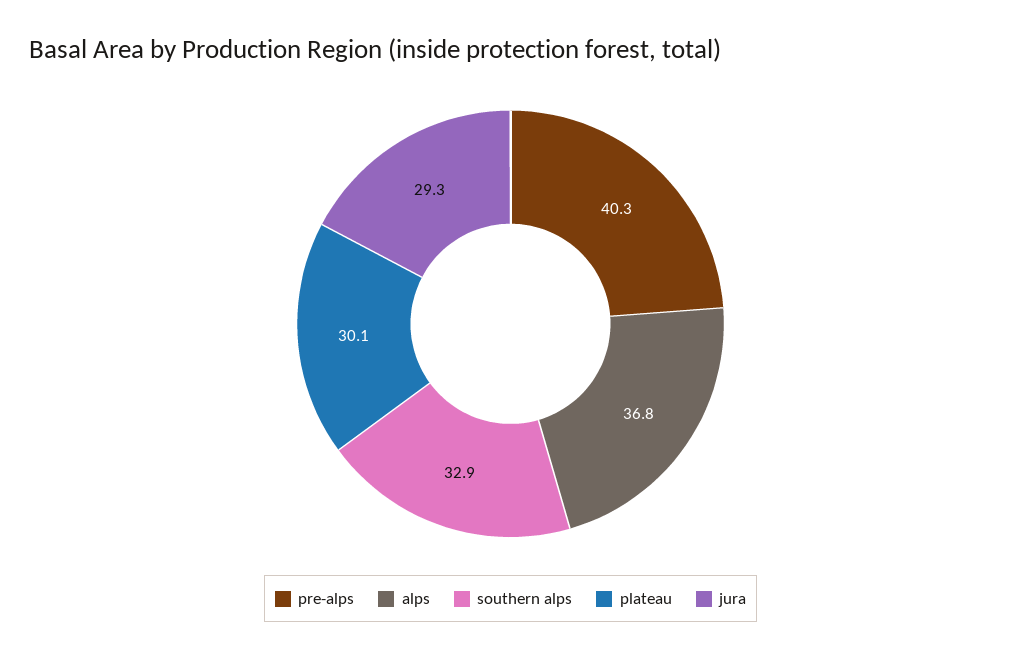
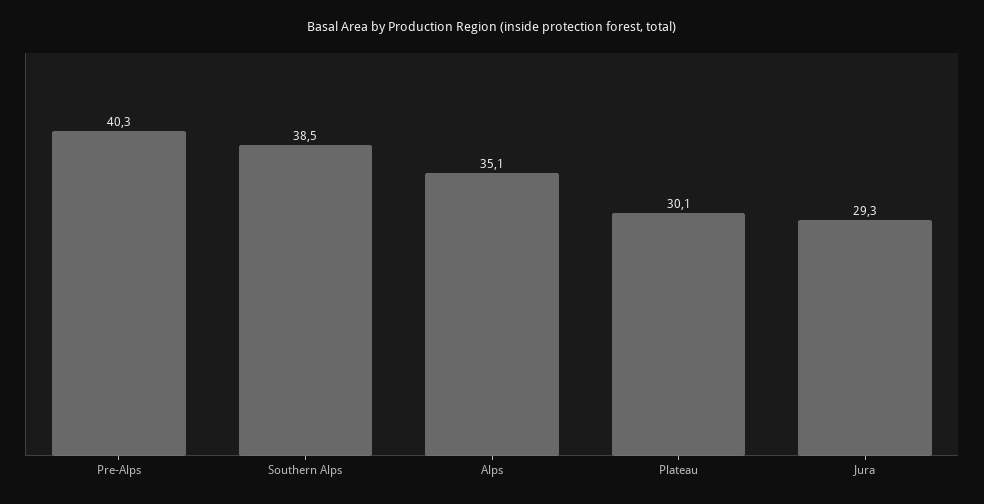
alps: 36.8 -> 35.1
southern alps: 32.9 -> 38.5

